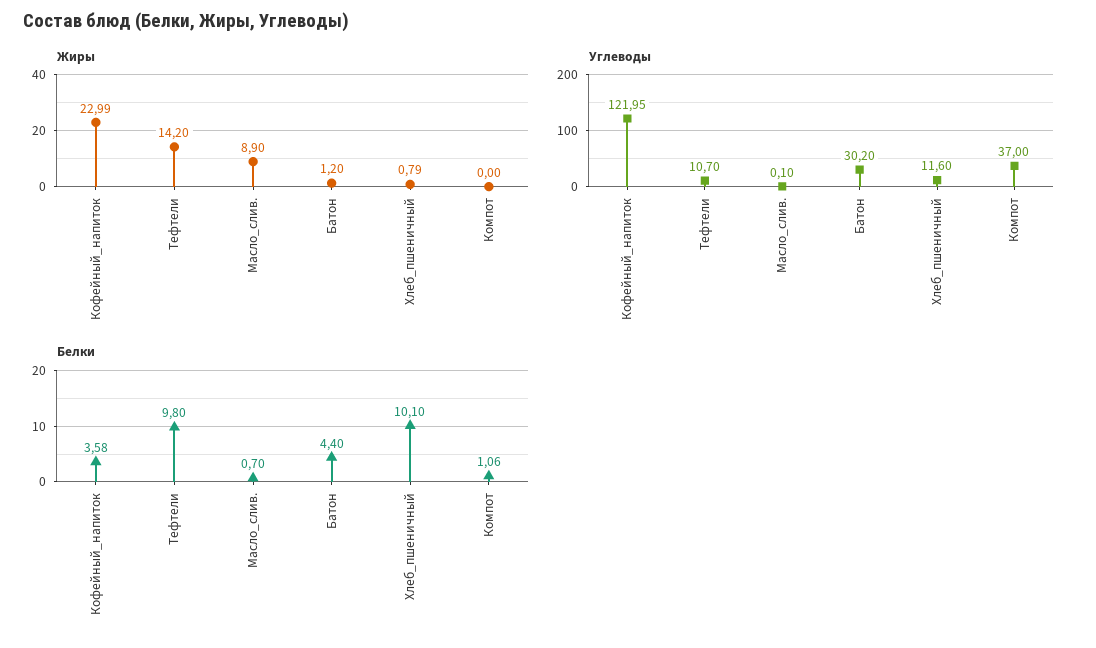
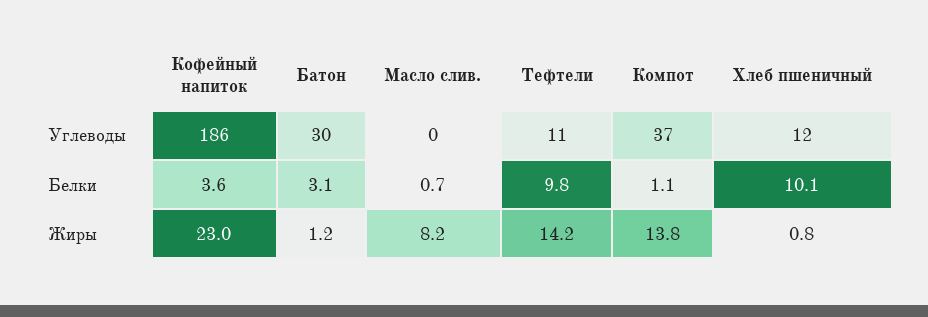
Жиры, Масло_слив.: 8.9 -> 8.2
Жиры, Компот: 0 -> 13.8
Углеводы, Кофейный_напиток: 121.95 -> 186
Белки, Батон: 4.4 -> 3.1

